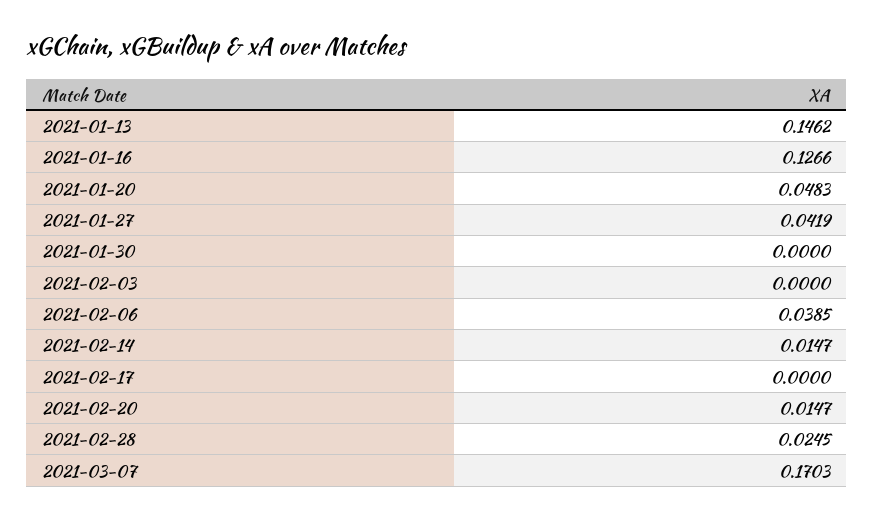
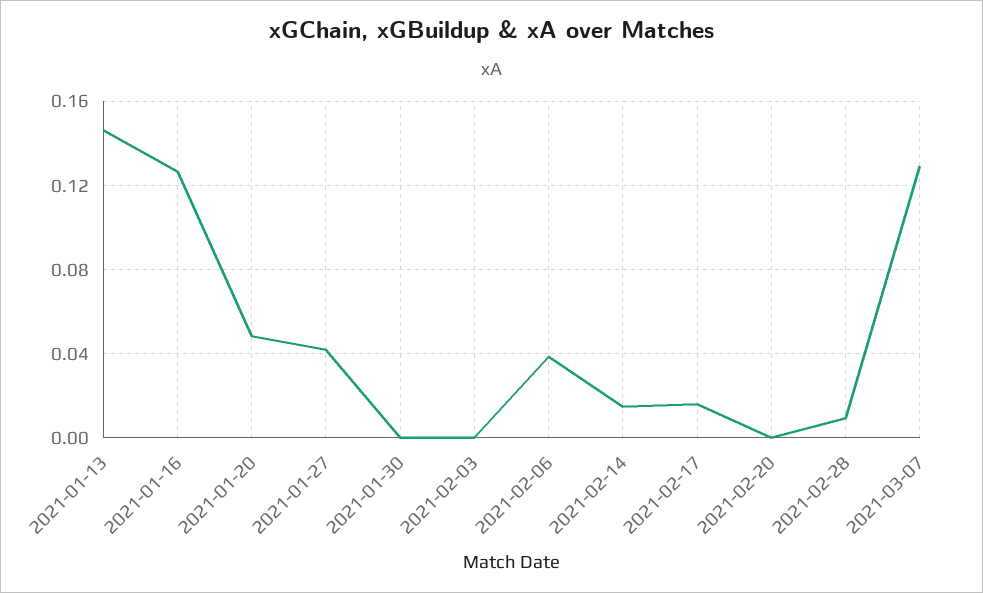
2021-02-17: 0 -> 0.015
2021-02-20: 0.0147 -> 0
2021-02-28: 0.0245 -> 0.01
2021-03-07: 0.1703 -> 0.13

